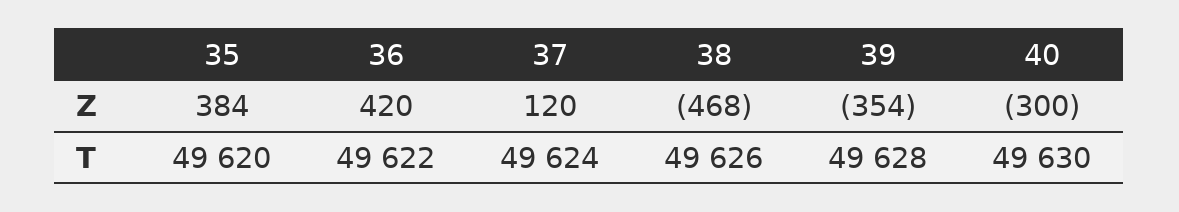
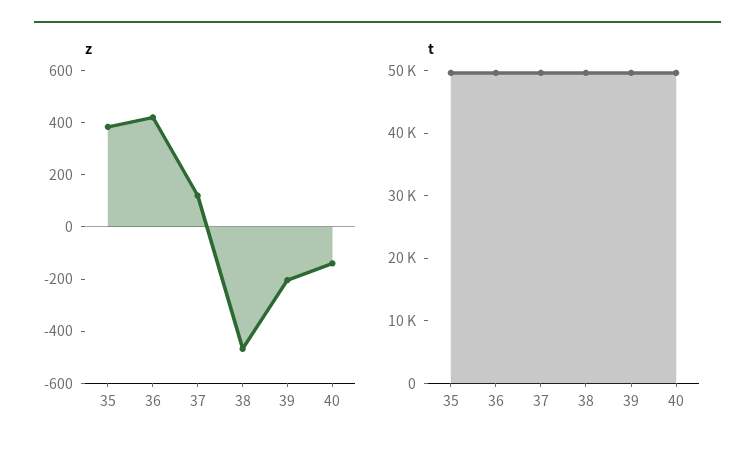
Z, 39: -354 -> -200
Z, 40: -300 -> -150

